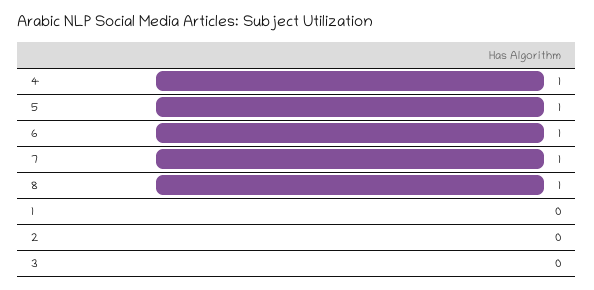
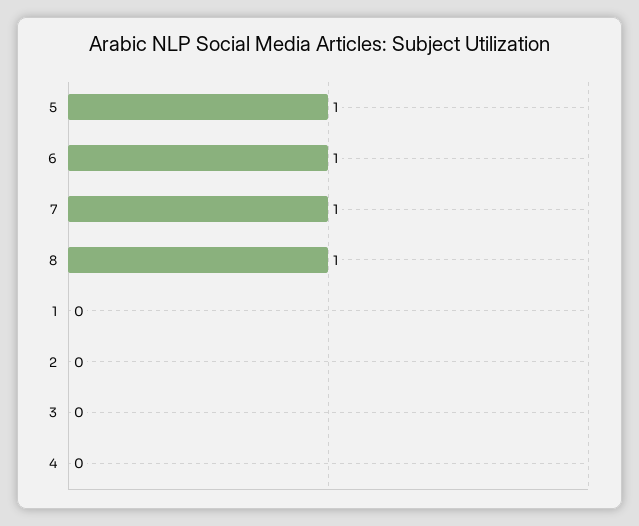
4: 1 -> 0

